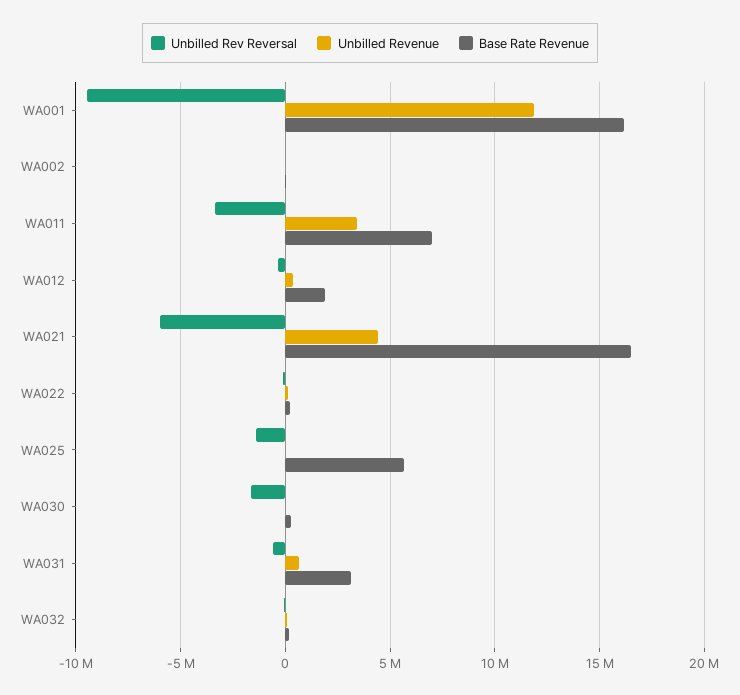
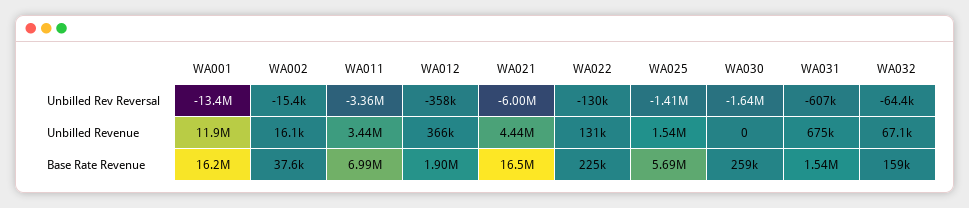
Unbilled Rev Reversal, WA001: -9500000 -> -13400000
Unbilled Revenue, WA025: 0 -> 1540000
Base Rate Revenue, WA031: 3000000 -> 1540000

